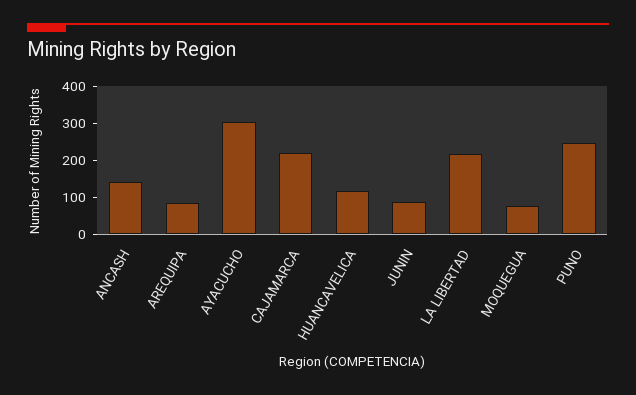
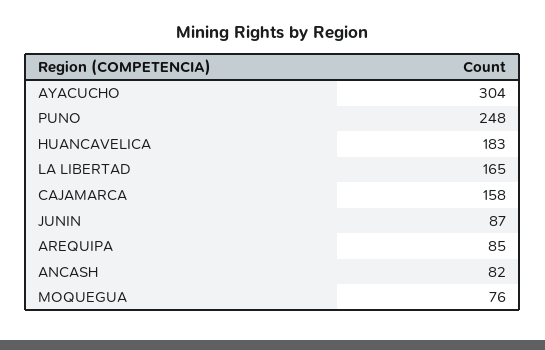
ANCASH: 150 -> 82
CAJAMARCA: 225 -> 158
HUANCAVELICA: 125 -> 183
LA LIBERTAD: 225 -> 165

